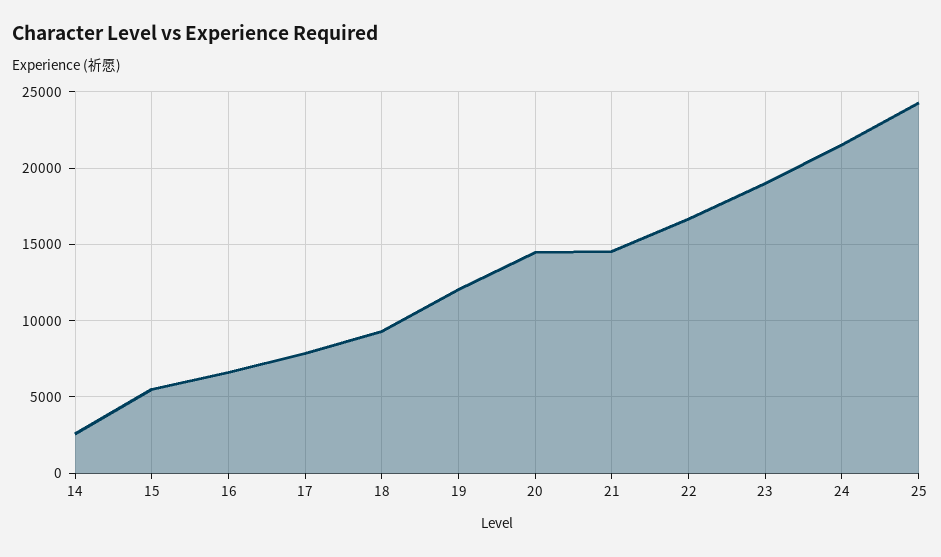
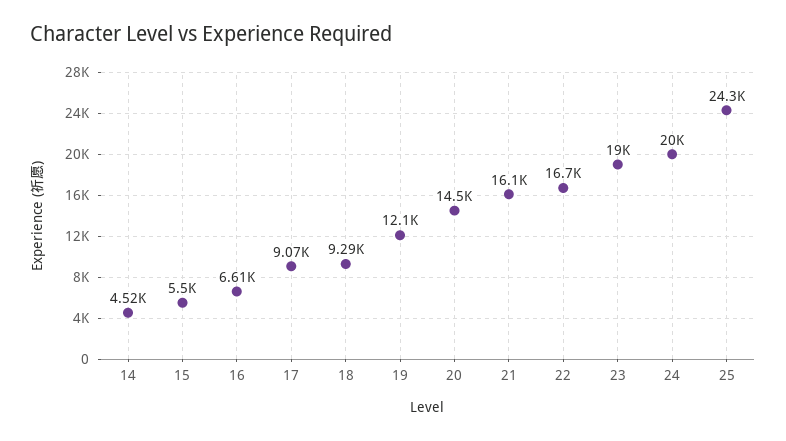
14: 2500 -> 4520
17: 8000 -> 9070
21: 14500 -> 16100
24: 21500 -> 20000

